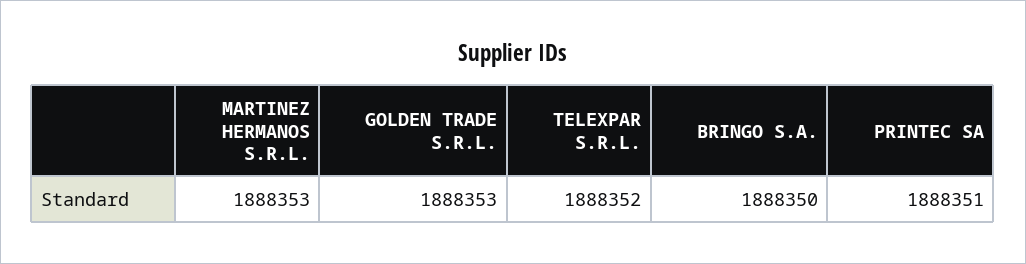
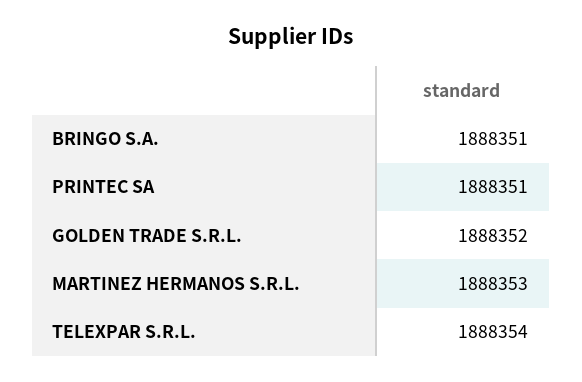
GOLDEN TRADE S.R.L.: 1888353 -> 1888352
TELEXPAR S.R.L.: 1888352 -> 1888354
BRINGO S.A.: 1888350 -> 1888351

